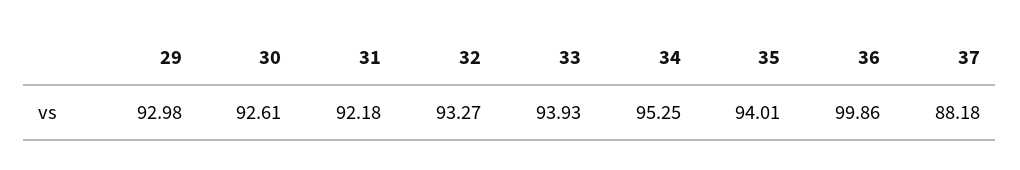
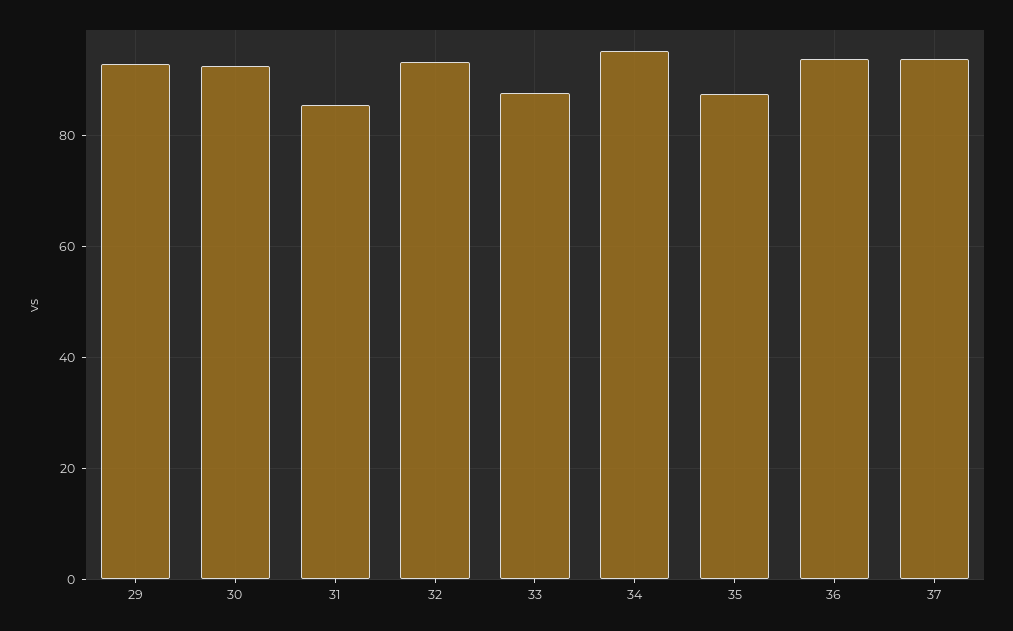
31: 92.18 -> 86
33: 93.93 -> 88
35: 94.01 -> 88
36: 99.86 -> 94
37: 88.18 -> 94

